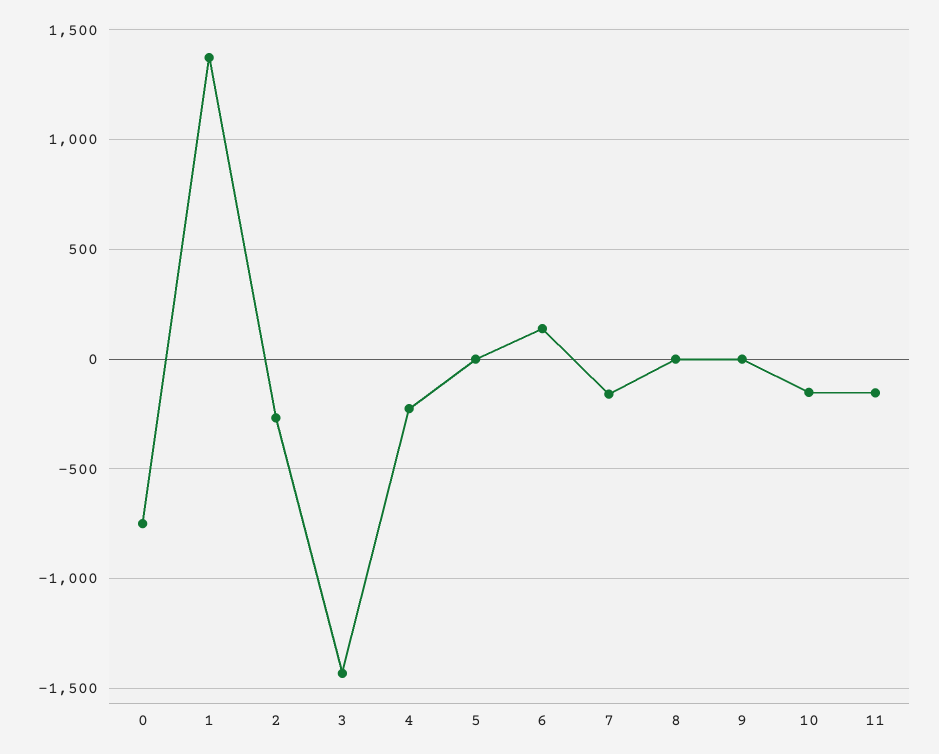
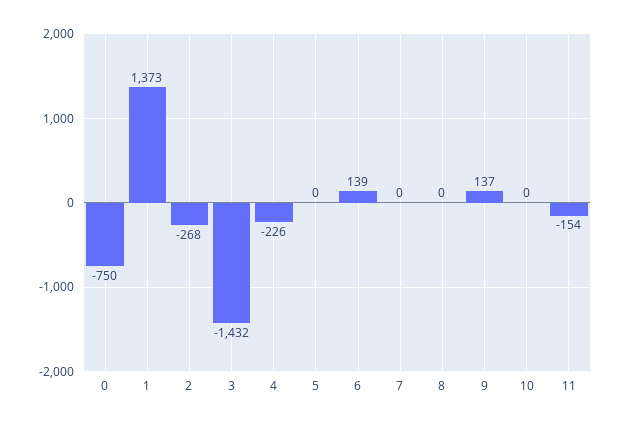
7: -150 -> 0
9: 0 -> 137
10: -150 -> 0

